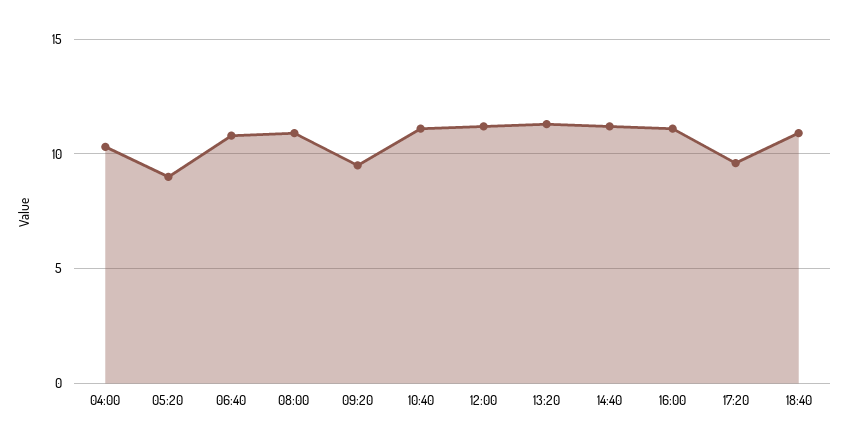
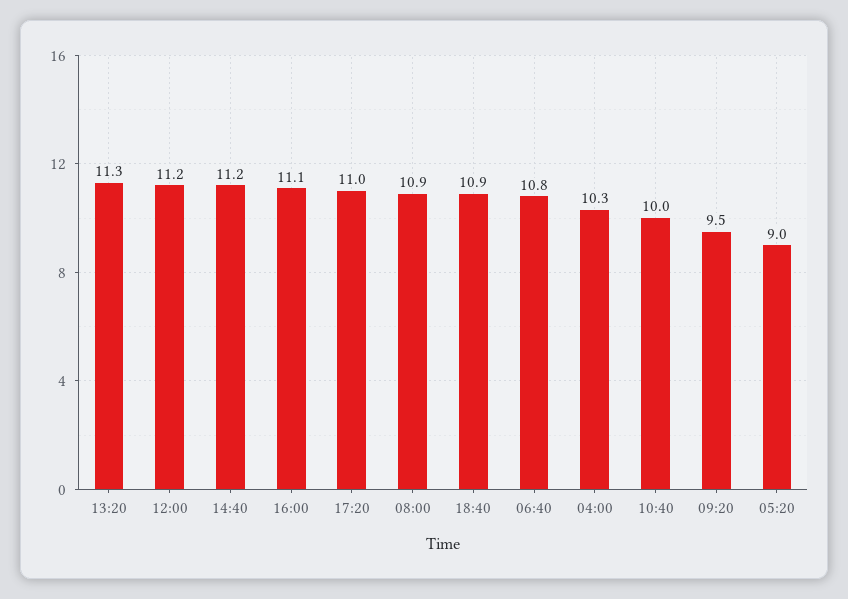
10:40: 11 -> 10
17:20: 9.5 -> 11

